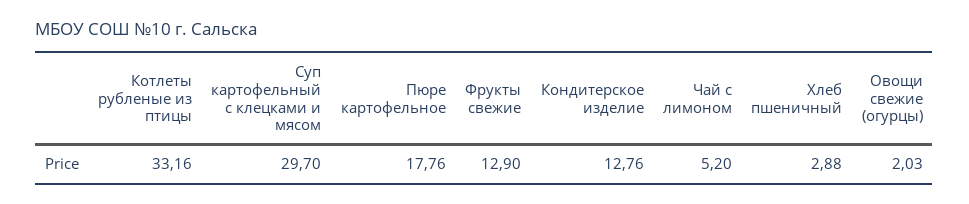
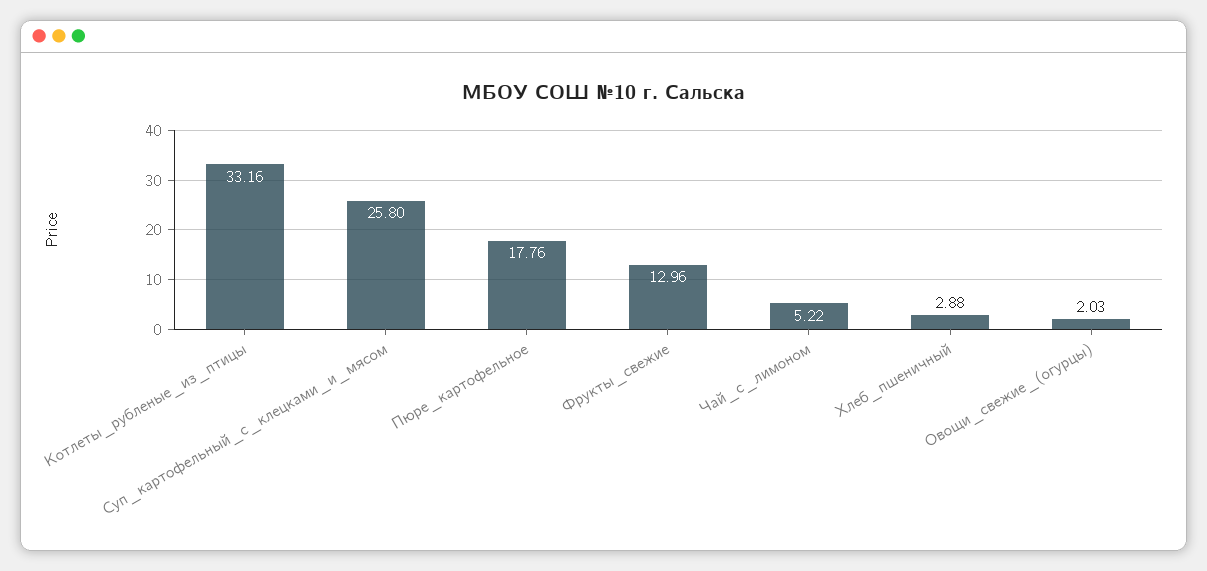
Суп картофельный с клецками и мясом: 29.7 -> 25.8
Фрукты свежие: 12.9 -> 12.96
Кондитерское изделие: 12.76 -> none
Чай с лимоном: 5.2 -> 5.22

